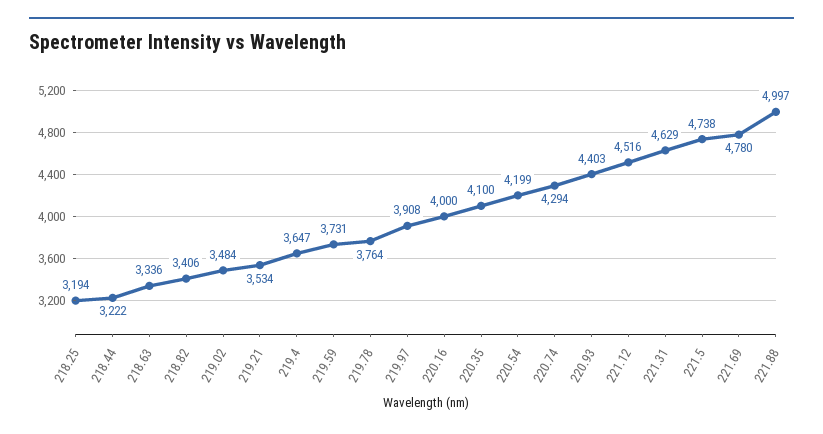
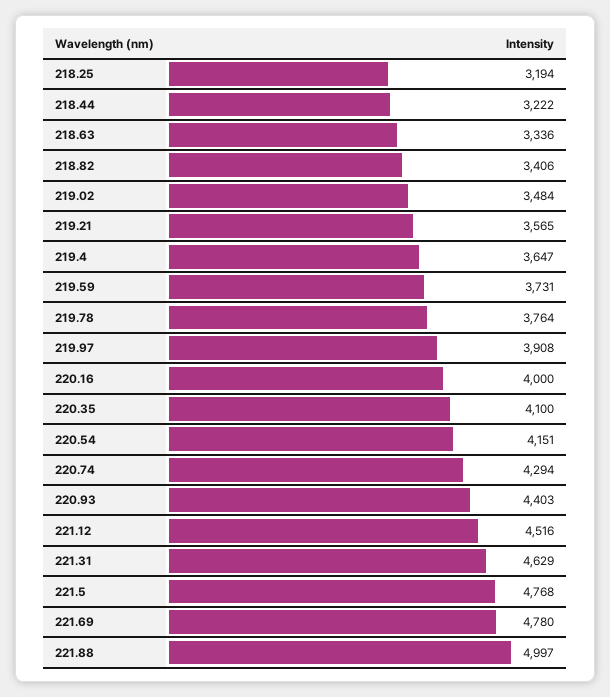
219.21: 3534 -> 3565
220.54: 4199 -> 4151
221.5: 4738 -> 4768

